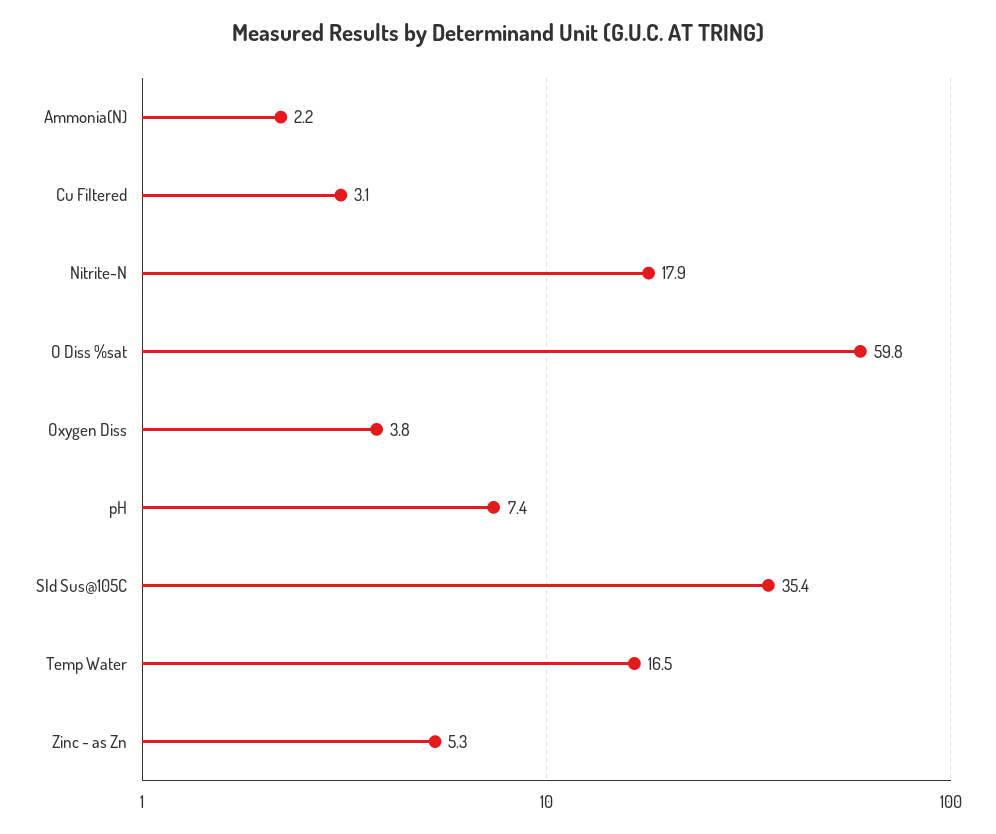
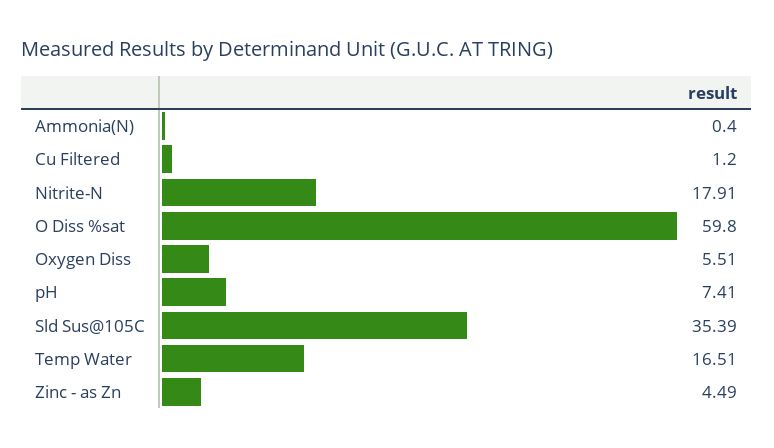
Ammonia(N): 2.2 -> 0.4
Cu Filtered: 3.1 -> 1.2
Oxygen Diss: 3.8 -> 5.51
Zinc - as Zn: 5.3 -> 4.49

